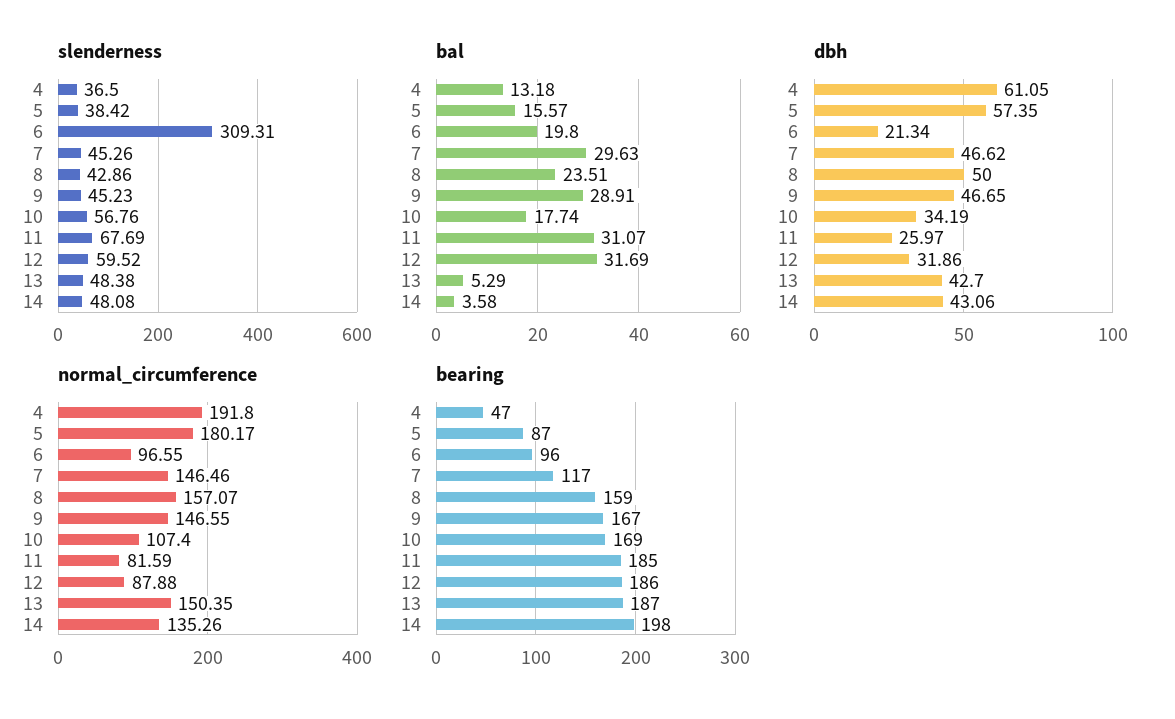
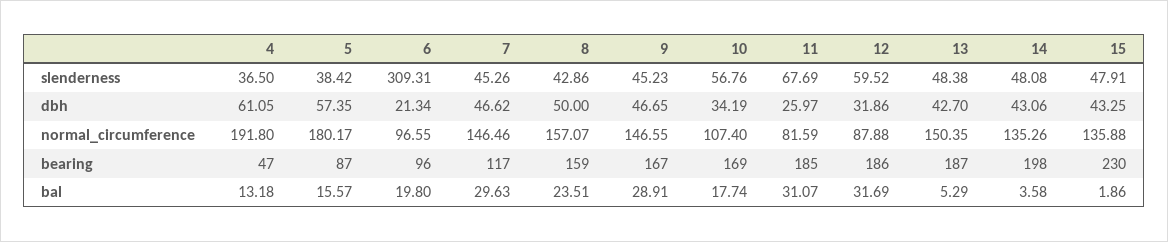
slenderness, 15: none -> 47.91
dbh, 15: none -> 43.25
normal_circumference, 15: none -> 135.88
bearing, 15: none -> 230
bal, 15: none -> 1.86

